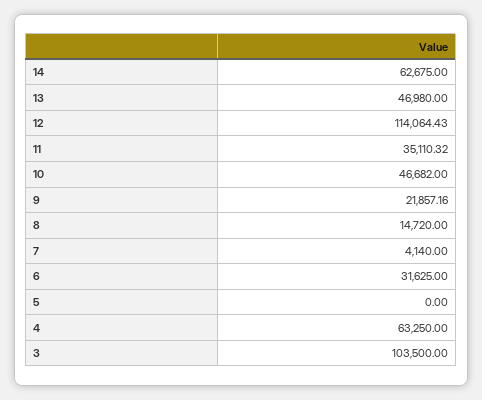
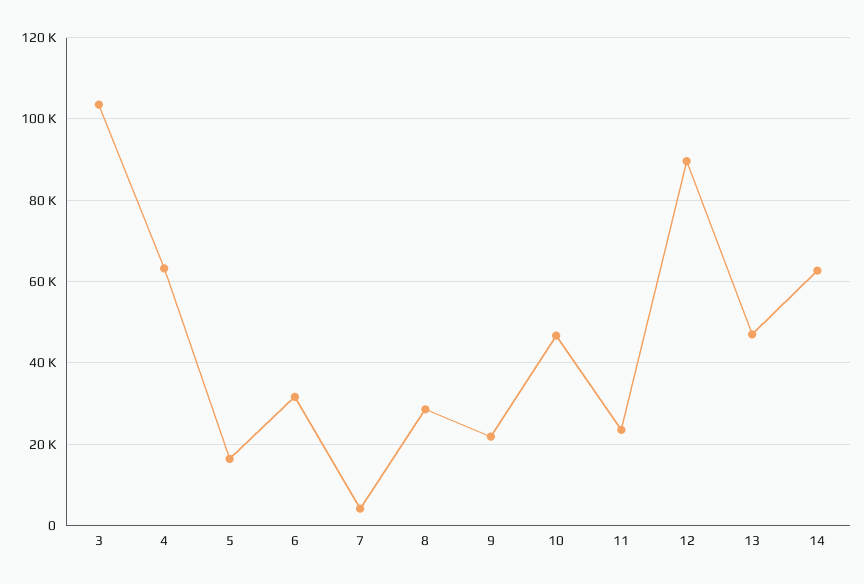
12: 114064.43 -> 90000
11: 35110.32 -> 24000
8: 14720 -> 28000
5: 0 -> 16000

